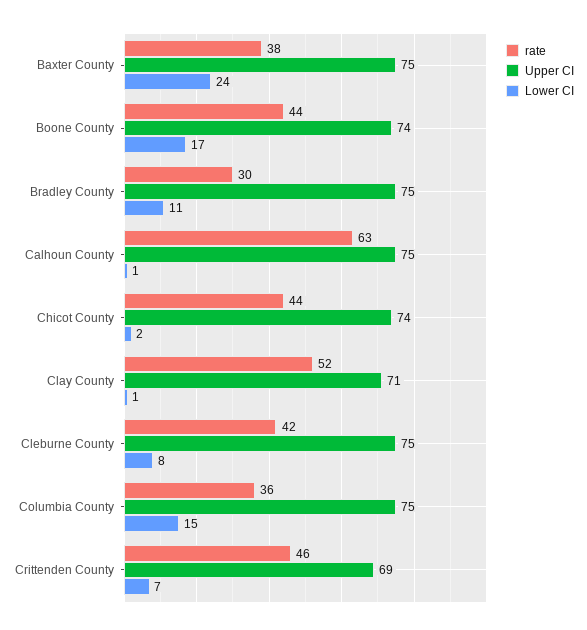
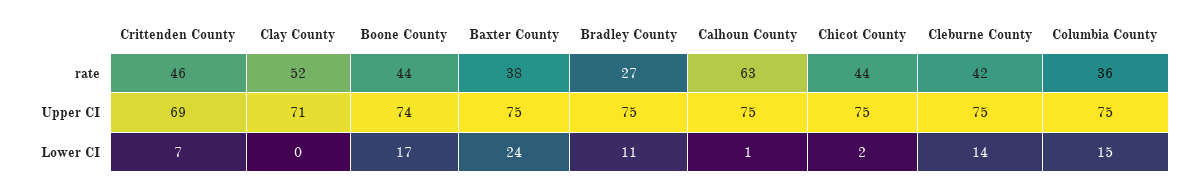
rate, Bradley County: 30 -> 27
Upper CI, Chicot County: 74 -> 75
Lower CI, Clay County: 1 -> 0
Lower CI, Cleburne County: 8 -> 14

